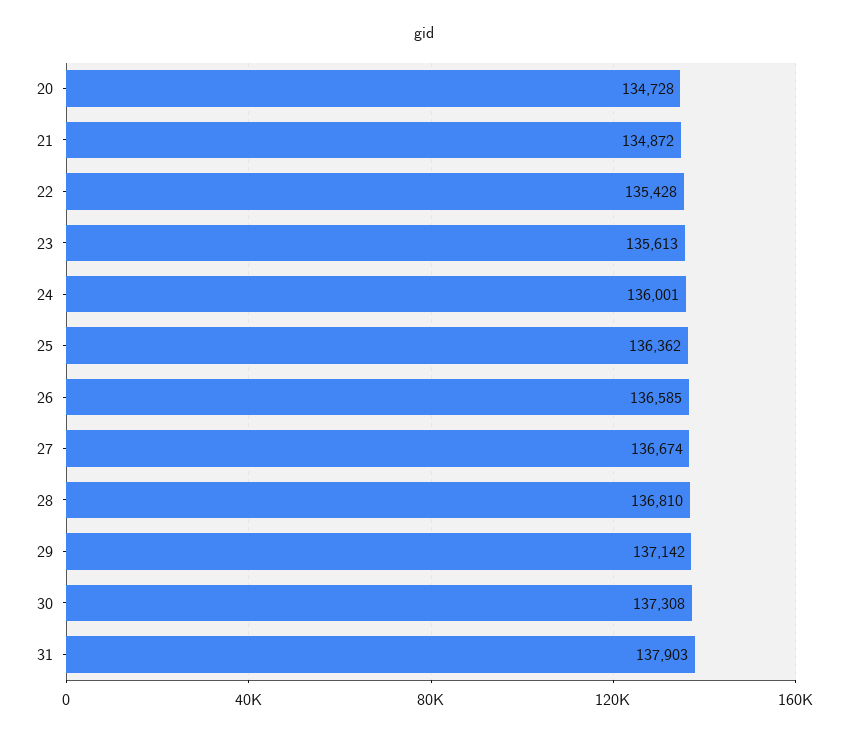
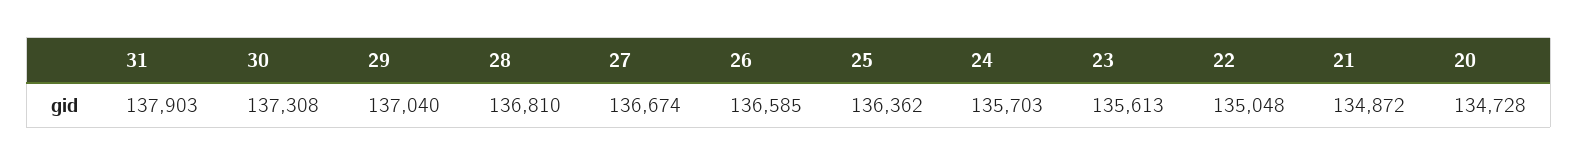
22: 135428 -> 135048
24: 136001 -> 135703
29: 137142 -> 137040

